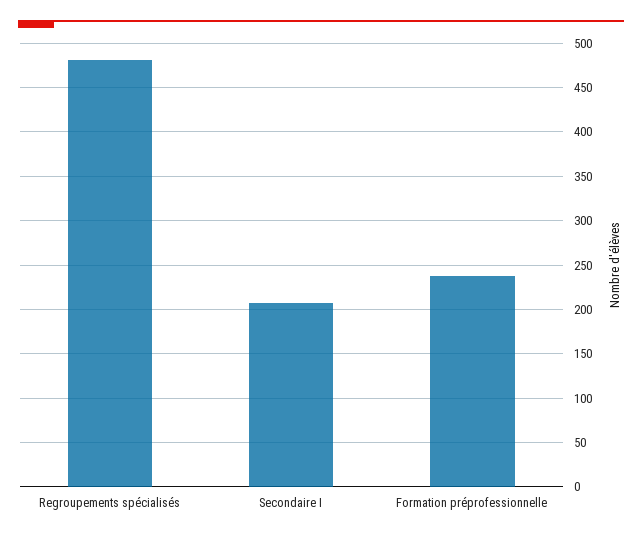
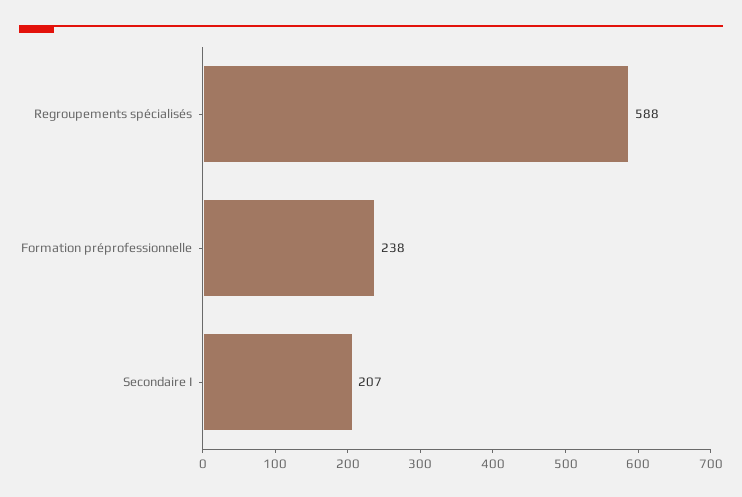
Regroupements spécialisés: 480 -> 588

